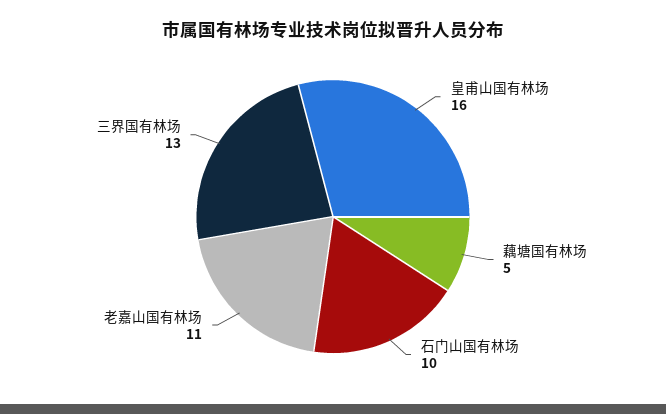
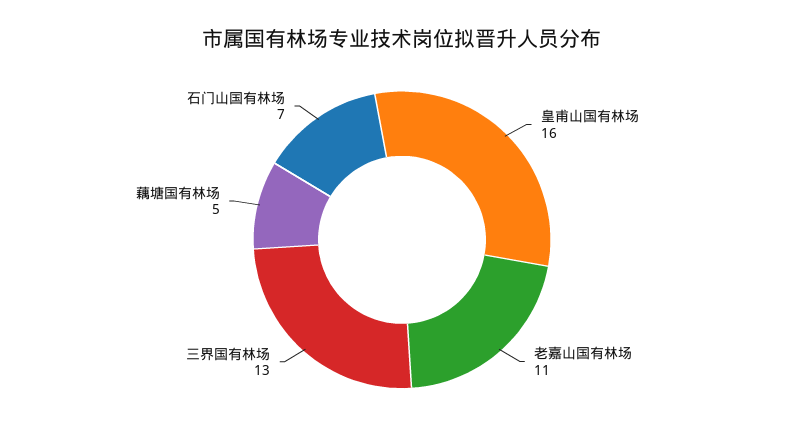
石门山国有林场: 10 -> 7

